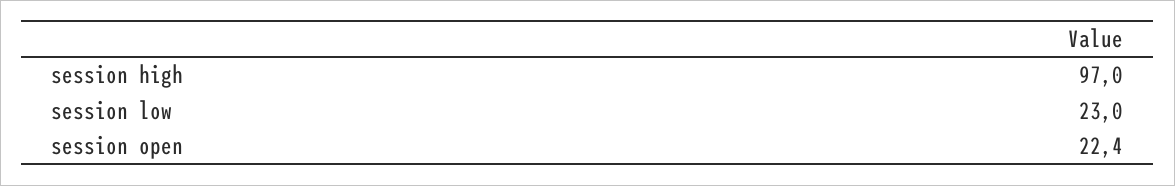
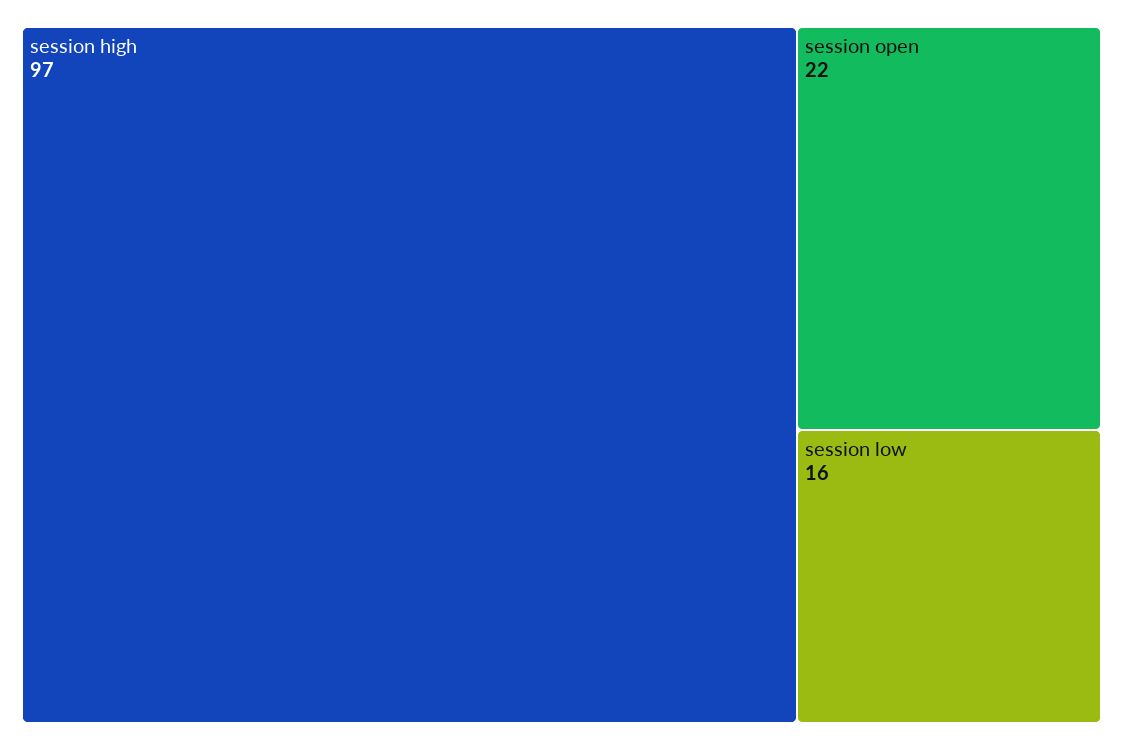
session low: 23 -> 16

